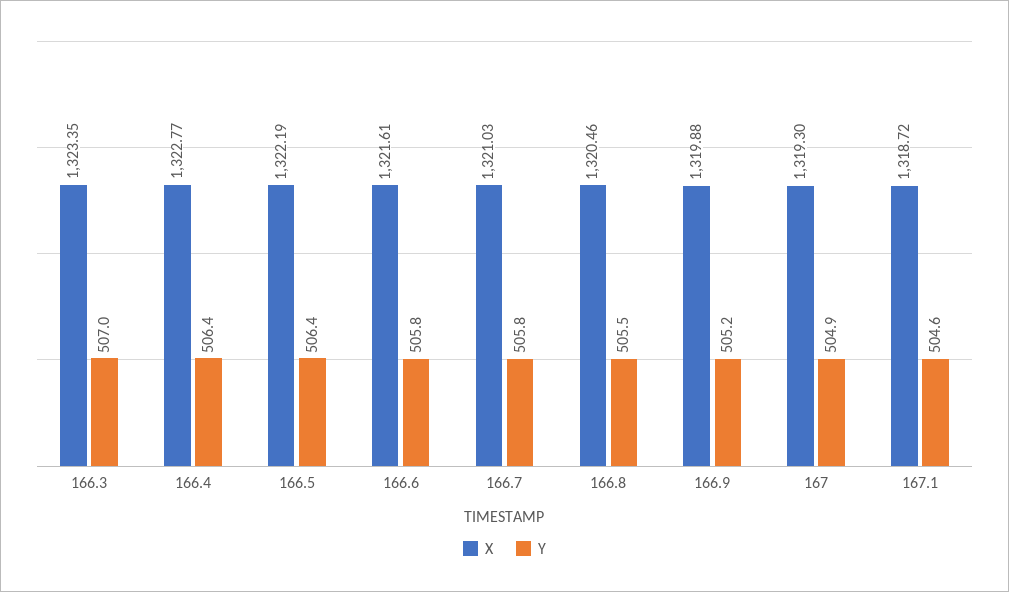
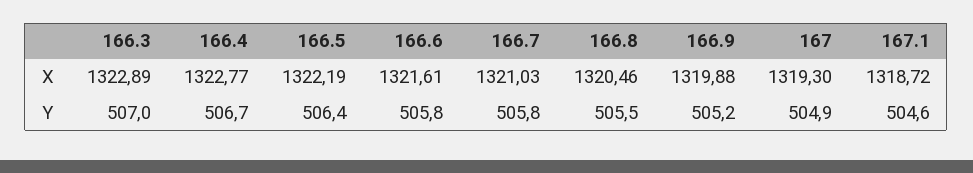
X, 166.3: 1323.35 -> 1322.89
Y, 166.4: 506.4 -> 506.7

